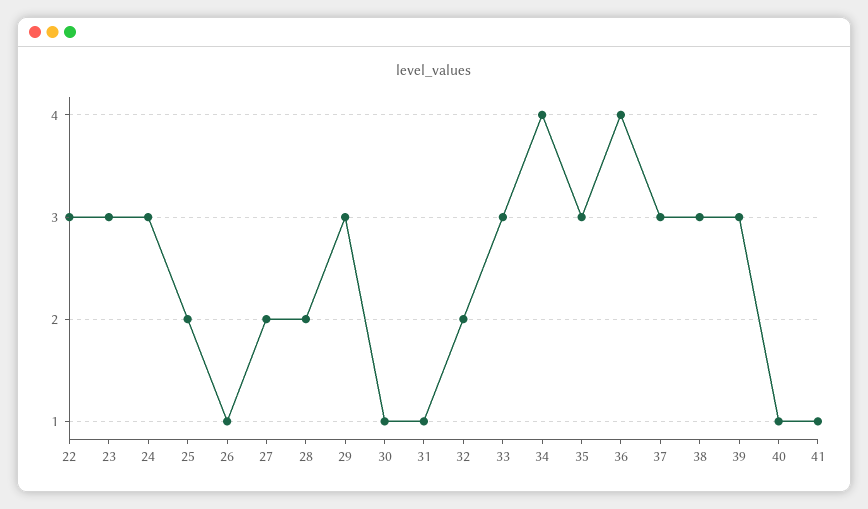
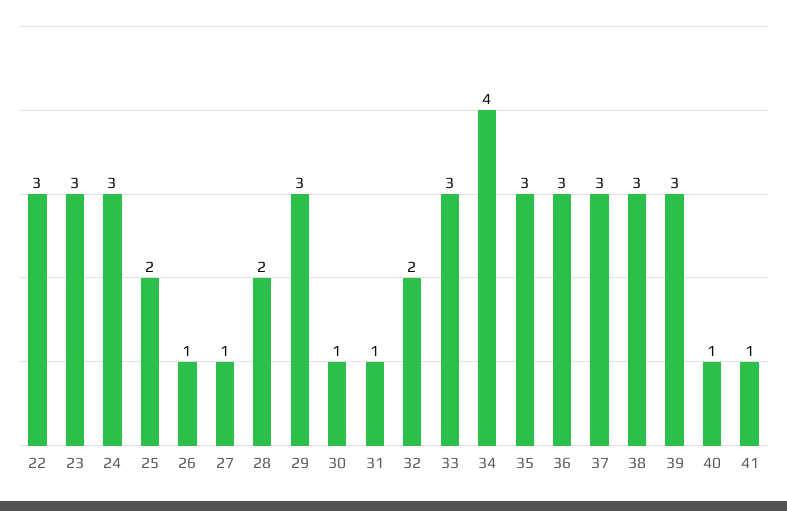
27: 2 -> 1
36: 4 -> 3

